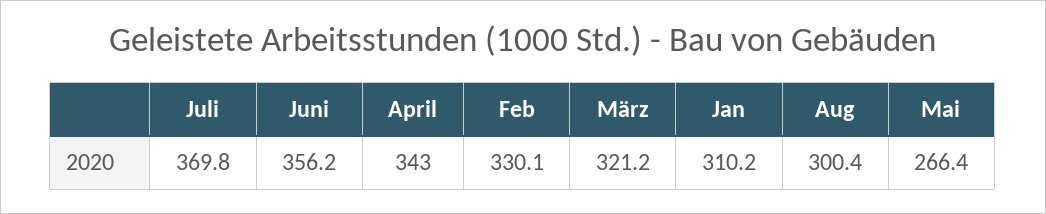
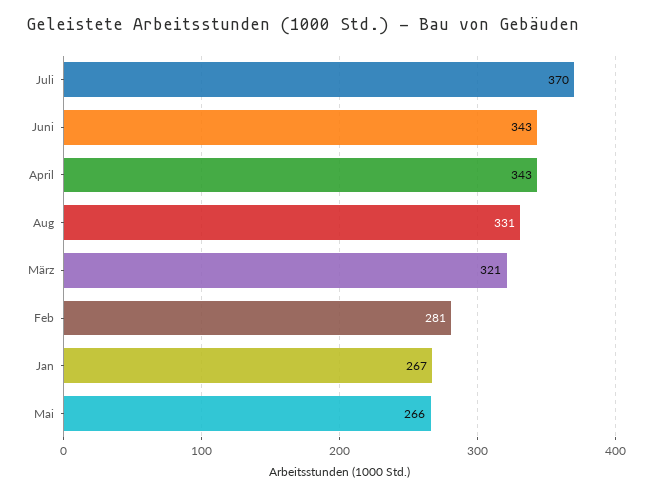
Juni: 356.2 -> 343
Feb: 330.1 -> 281
Jan: 310.2 -> 267
Aug: 300.4 -> 331

